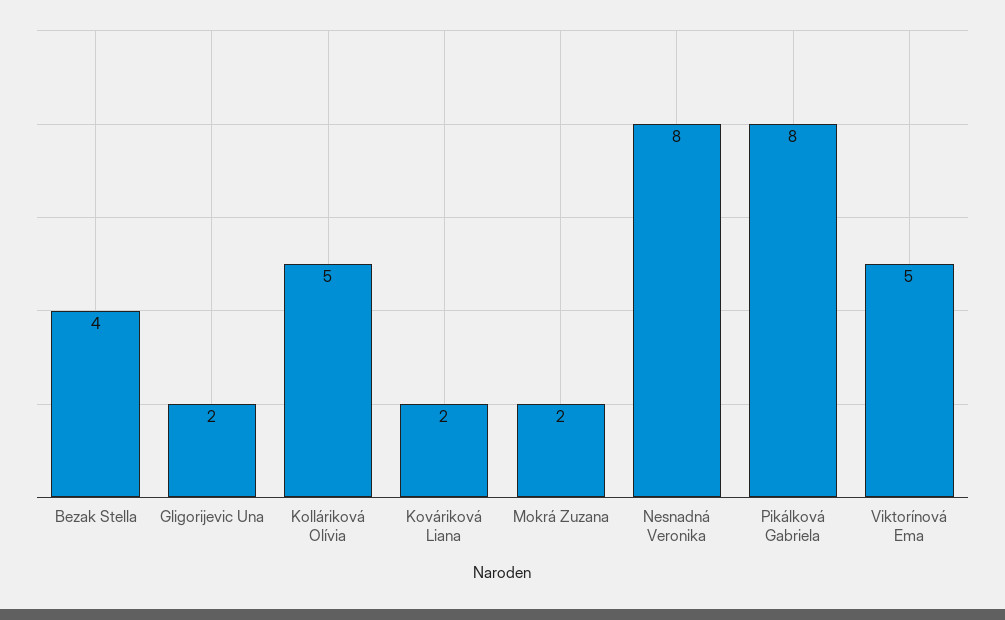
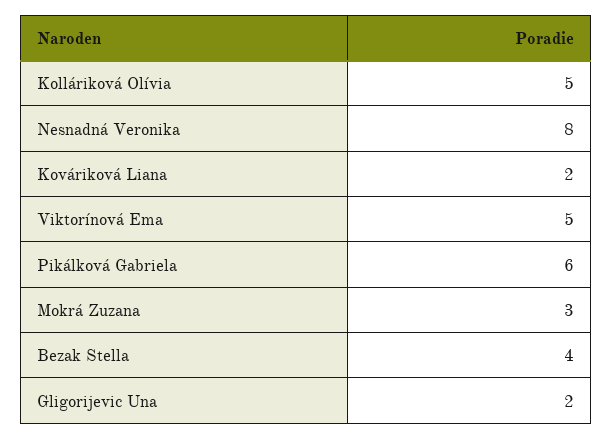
Mokrá Zuzana: 2 -> 3
Pikálková Gabriela: 8 -> 6

